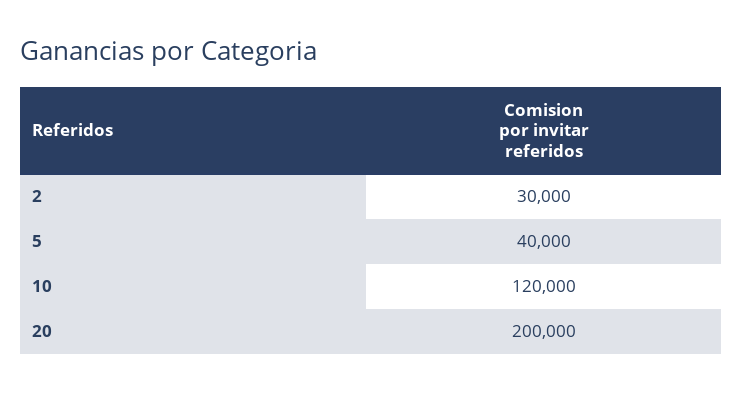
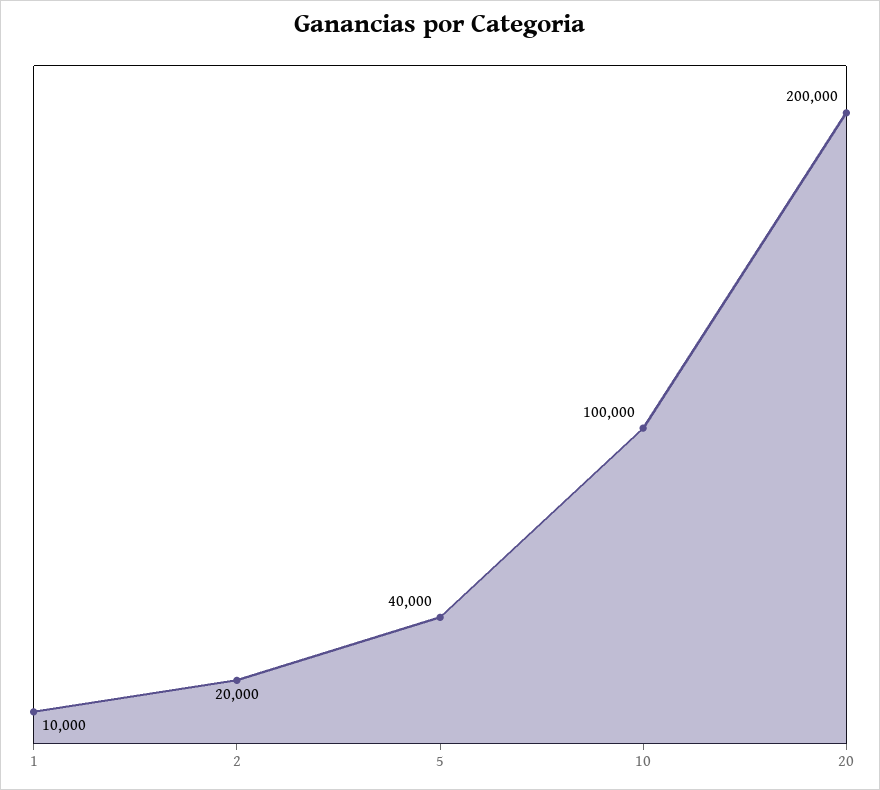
2: 30000 -> 20000
10: 120000 -> 100000
1: none -> 10000

